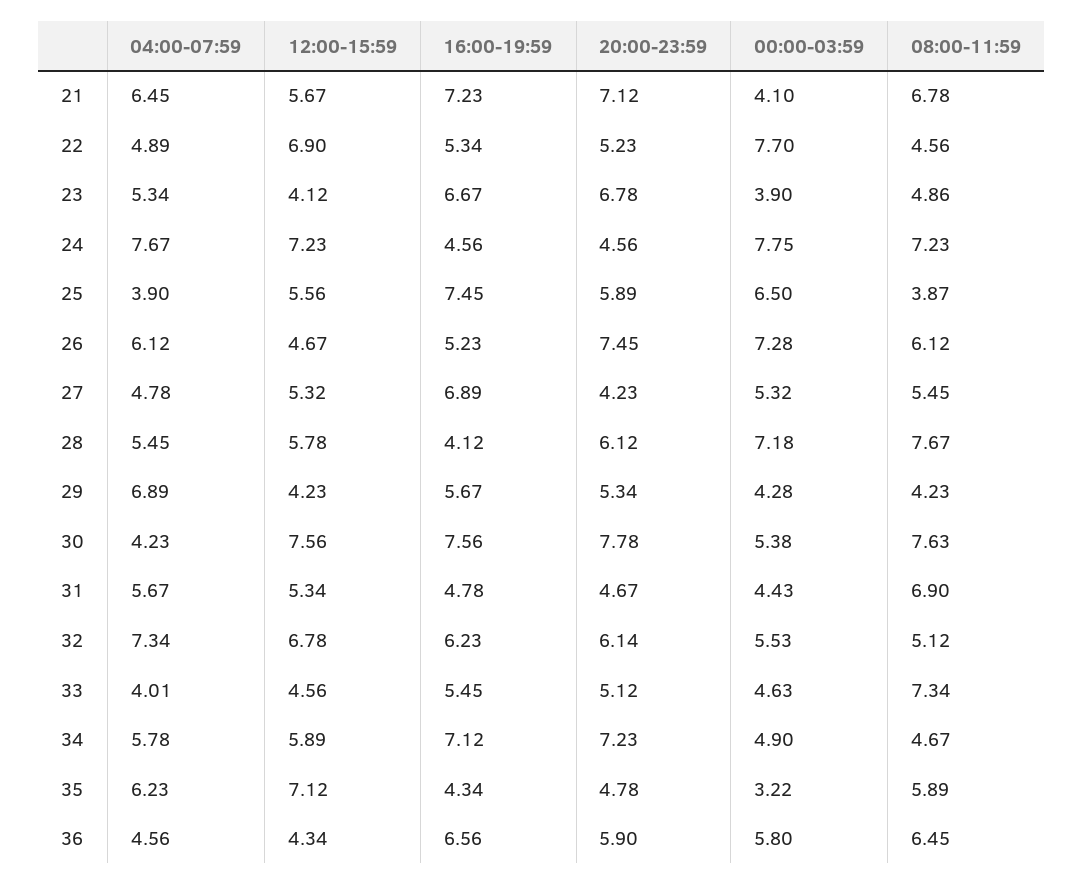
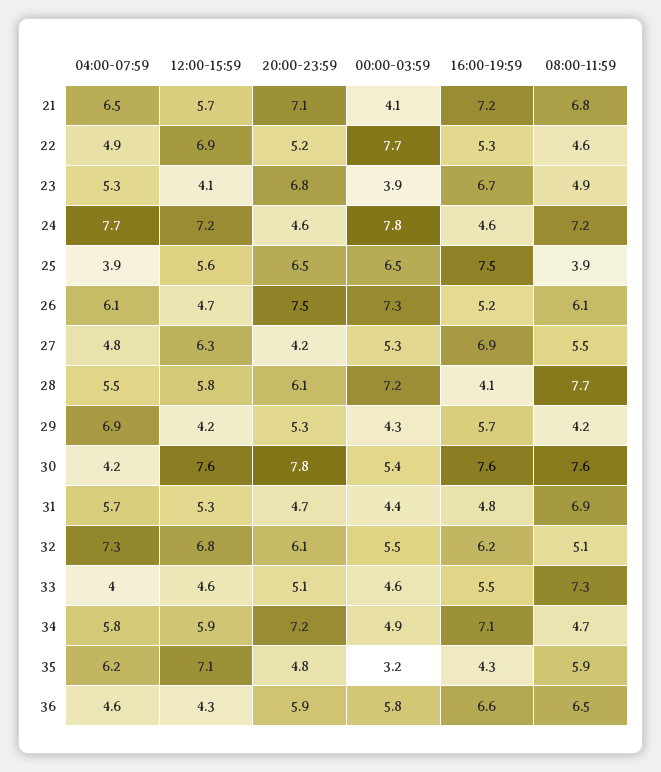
20:00-23:59, 25: 5.89 -> 6.5
12:00-15:59, 27: 5.32 -> 6.3

